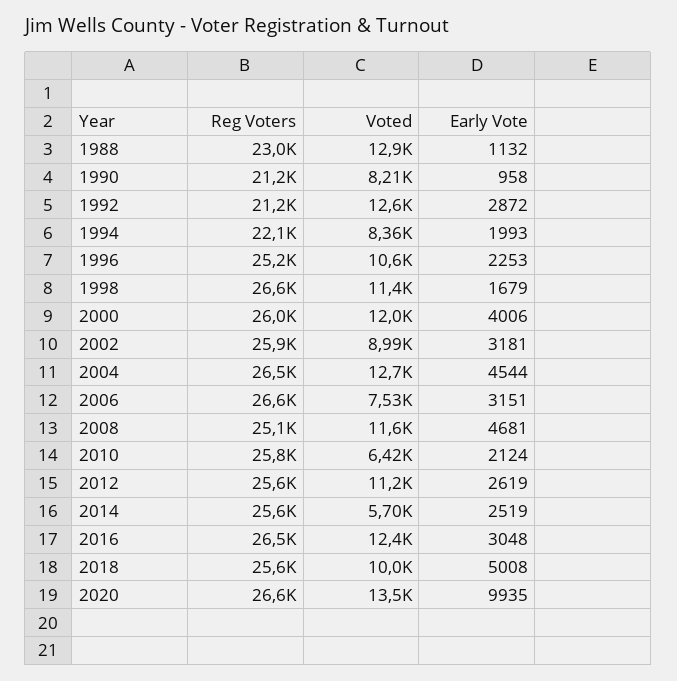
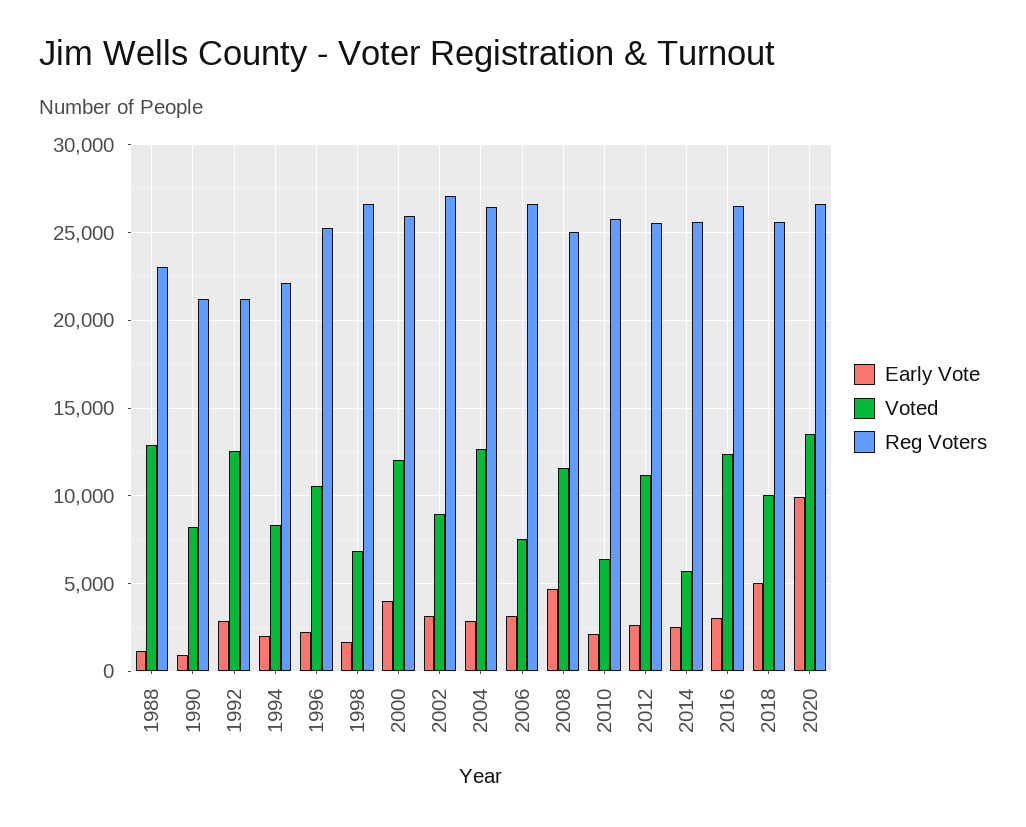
Voted, 1998: 11400 -> 7000
Reg Voters, 2002: 25900 -> 27000
Early Vote, 2004: 4544 -> 3000

